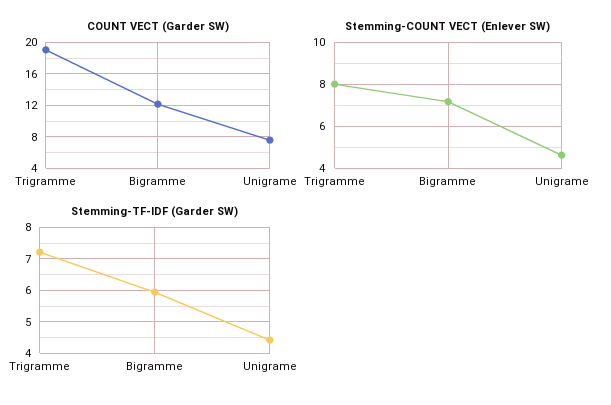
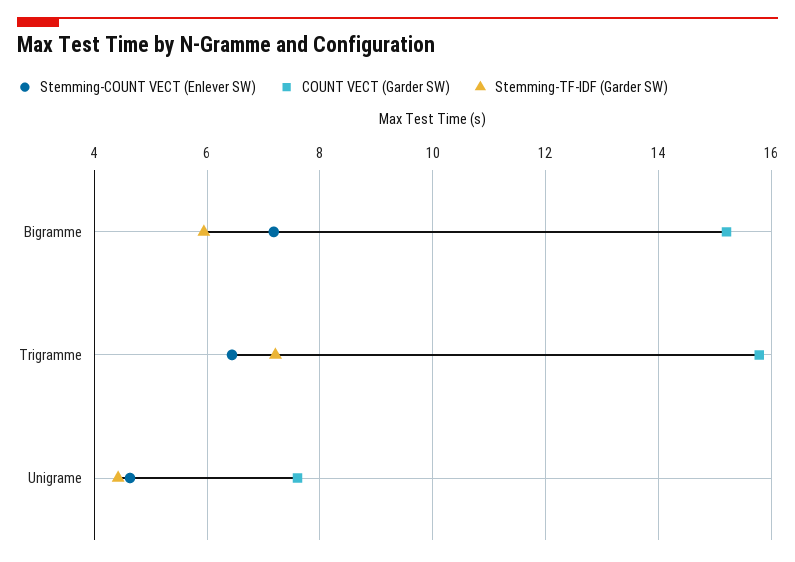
COUNT VECT (Garder SW), Trigramme: 19 -> 15.8
COUNT VECT (Garder SW), Bigramme: 12 -> 15.2
Stemming-COUNT VECT (Enlever SW), Trigramme: 8 -> 6.4

